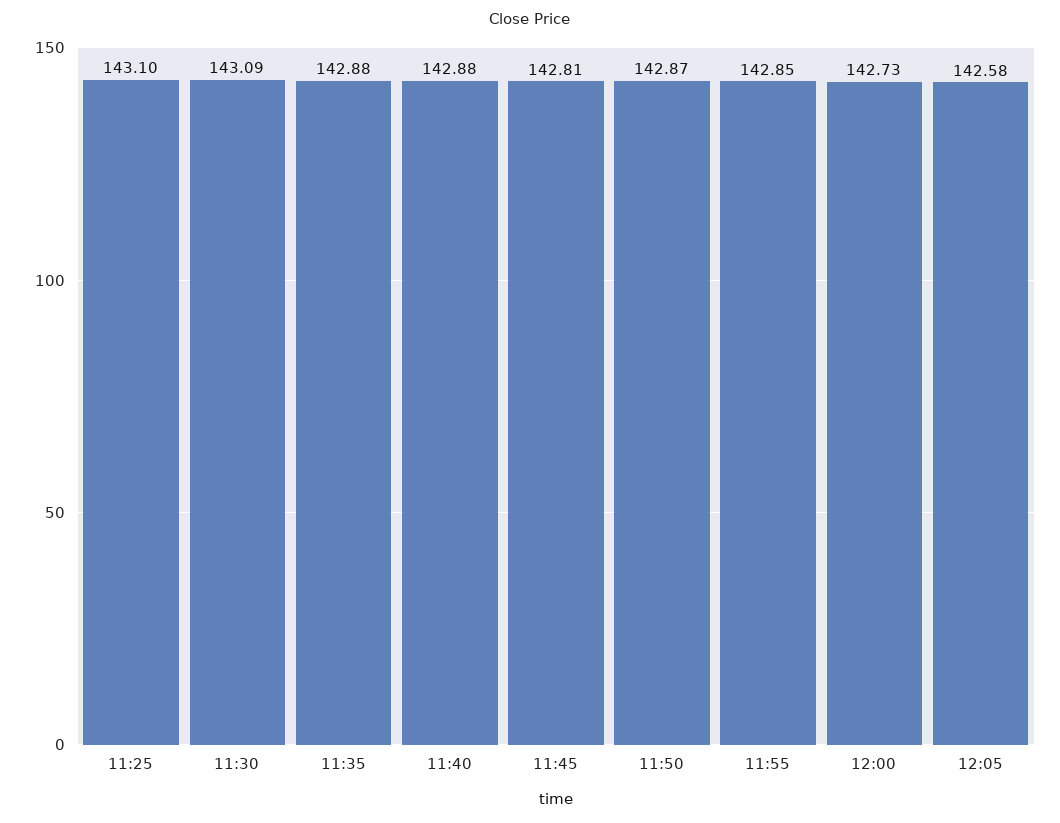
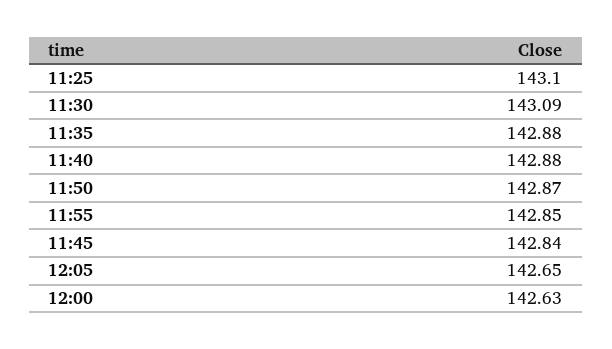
11:45: 142.81 -> 142.84
12:00: 142.73 -> 142.63
12:05: 142.58 -> 142.65

